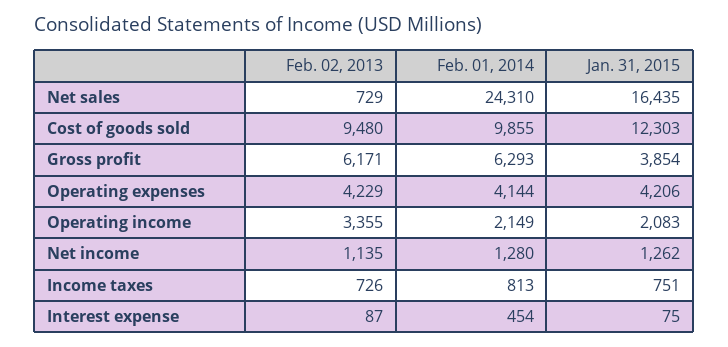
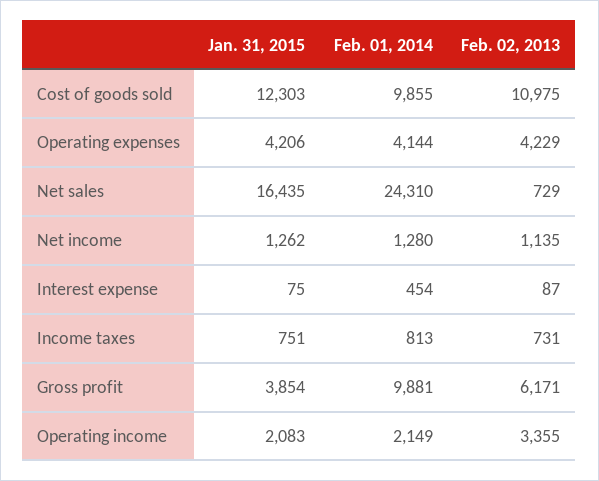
Feb. 02, 2013, Cost of goods sold: 9480 -> 10975
Feb. 01, 2014, Gross profit: 6293 -> 9881
Feb. 02, 2013, Income taxes: 726 -> 731

